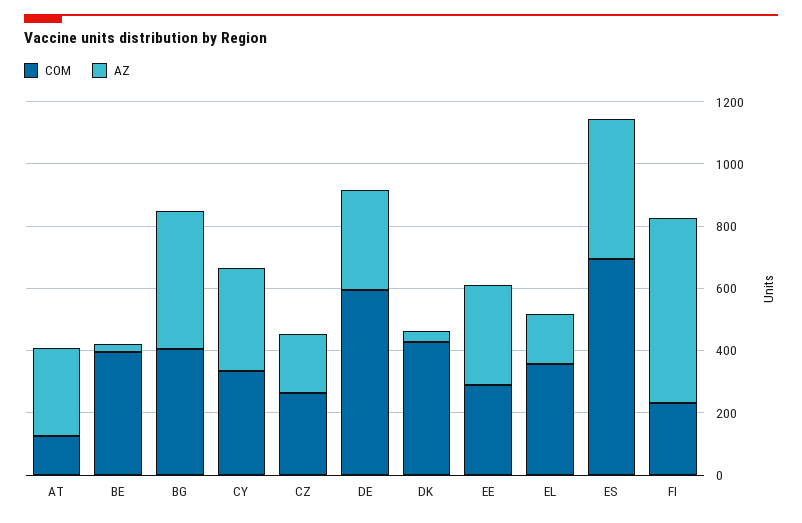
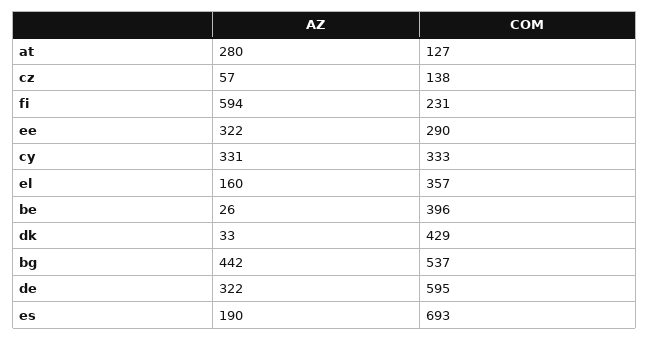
COM, BG: 400 -> 537
COM, CZ: 250 -> 138
AZ, CZ: 200 -> 57
AZ, ES: 450 -> 190

